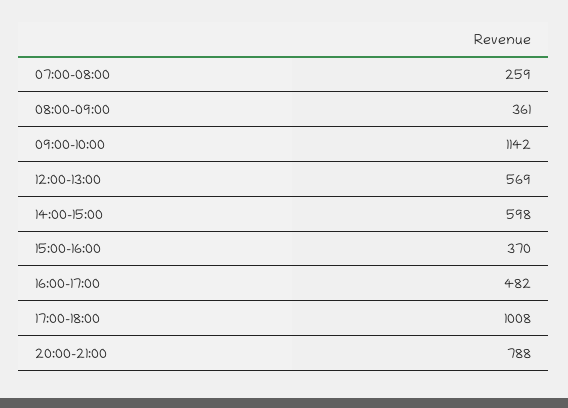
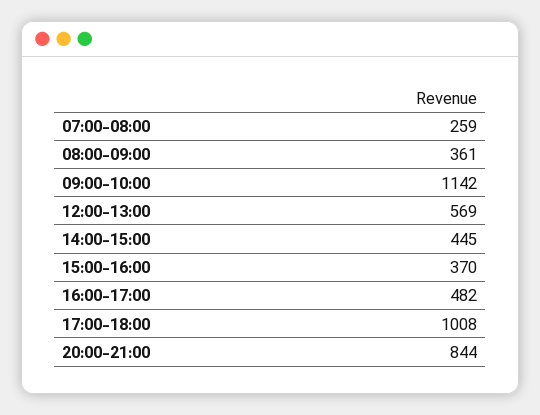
14:00-15:00: 598 -> 445
20:00-21:00: 788 -> 844

